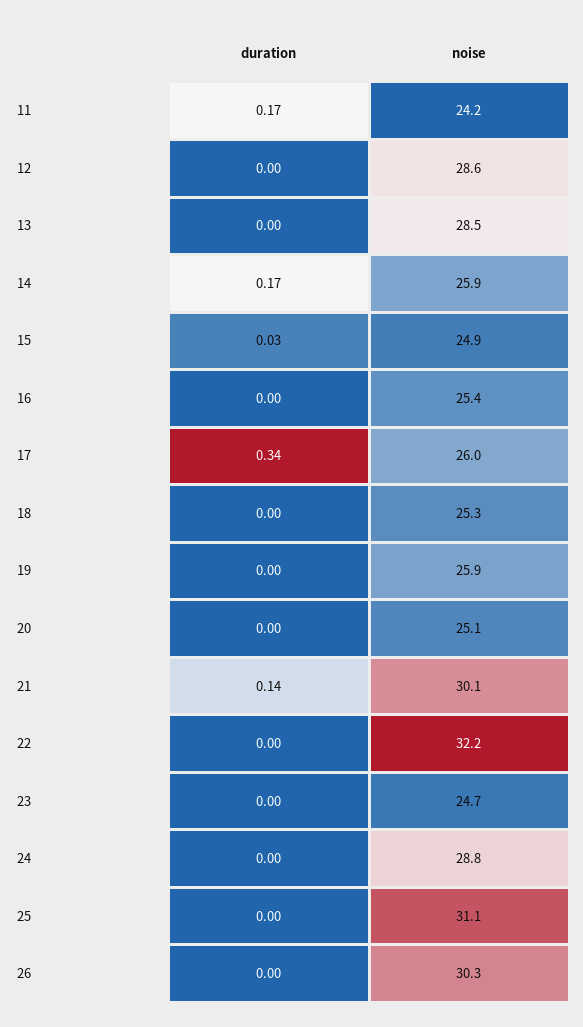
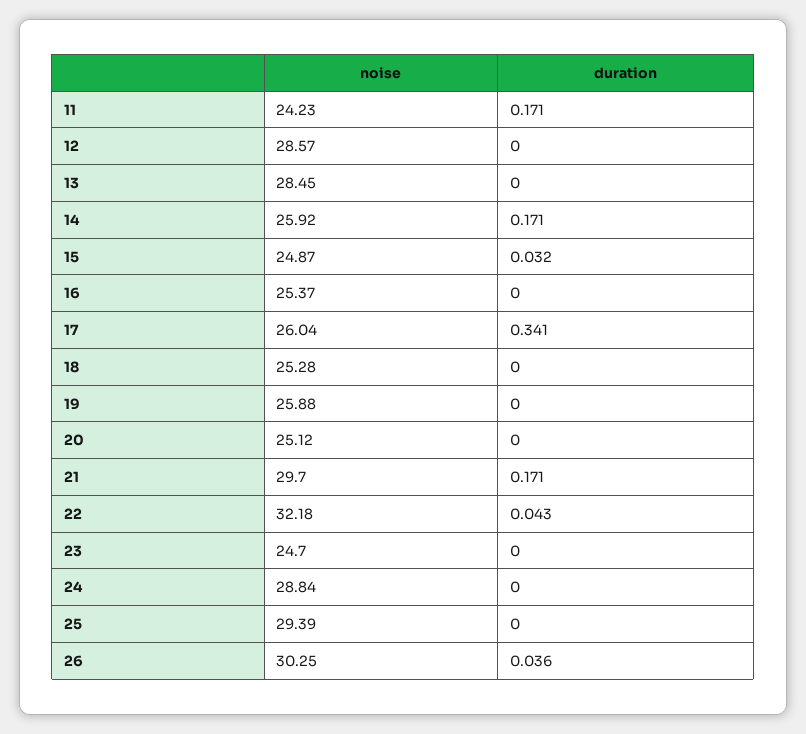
duration, 21: 0.14 -> 0.171
noise, 21: 30.1 -> 29.7
duration, 22: 0 -> 0.043
noise, 25: 31.1 -> 29.39
duration, 26: 0 -> 0.036

